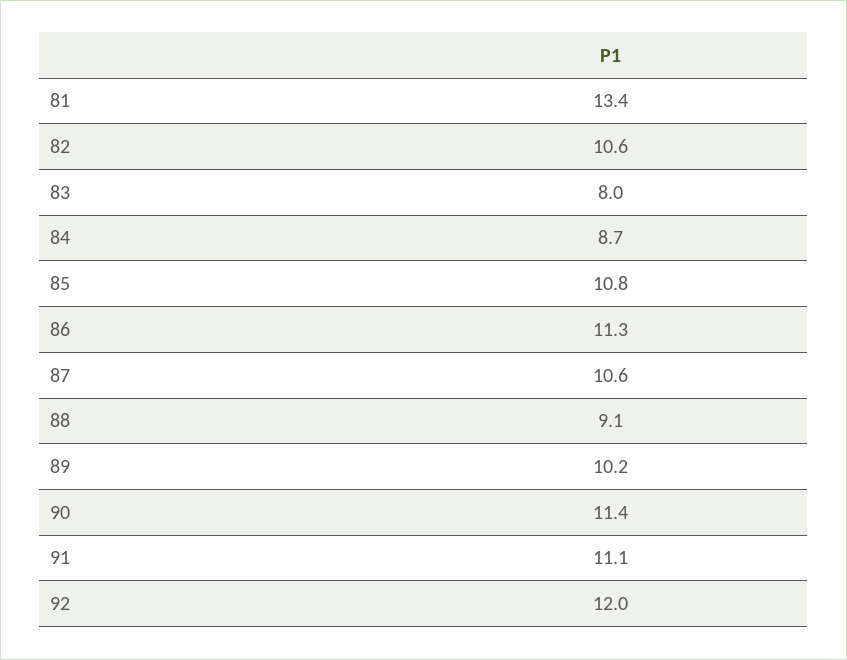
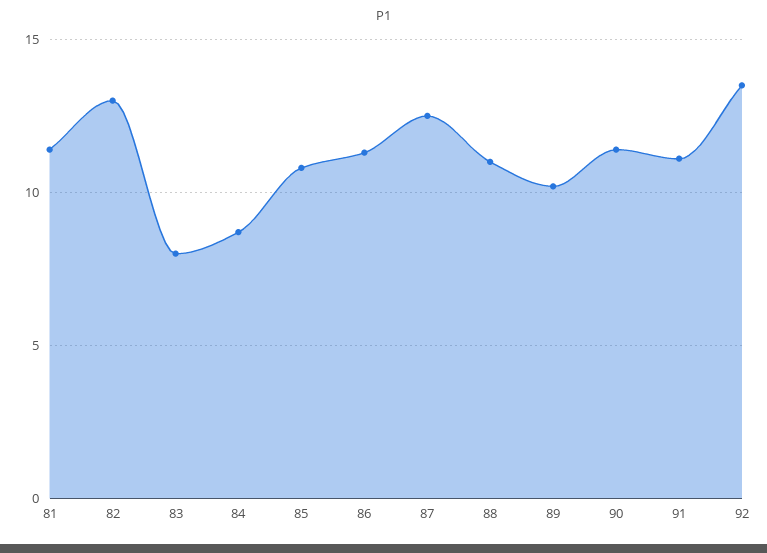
81: 13.4 -> 11.5
82: 10.6 -> 13
87: 10.6 -> 12.5
88: 9.1 -> 11
92: 12 -> 13.5

